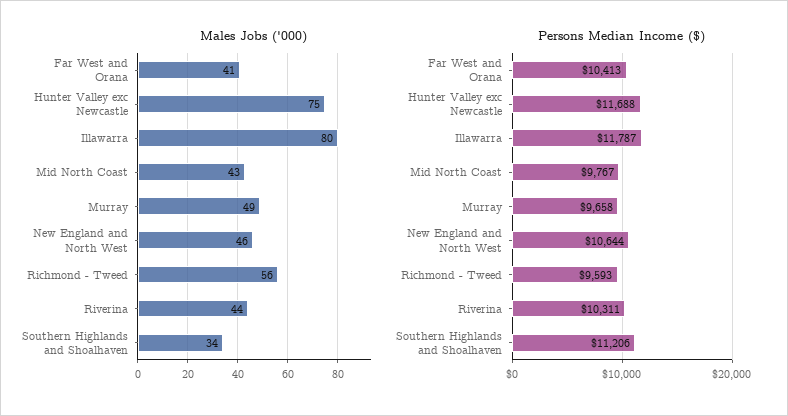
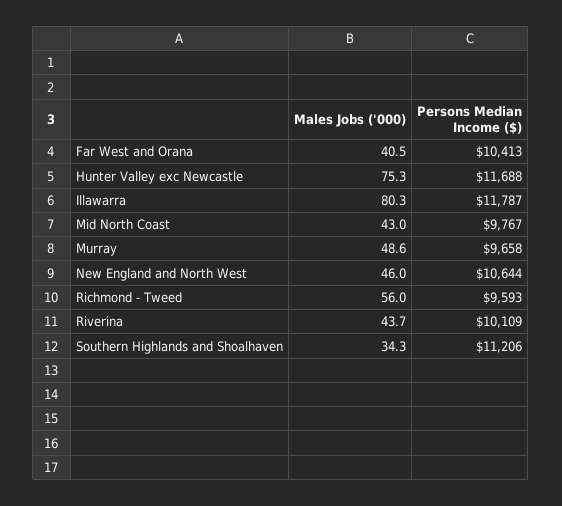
Persons Median Income ($), Riverina: 10311 -> 10109

